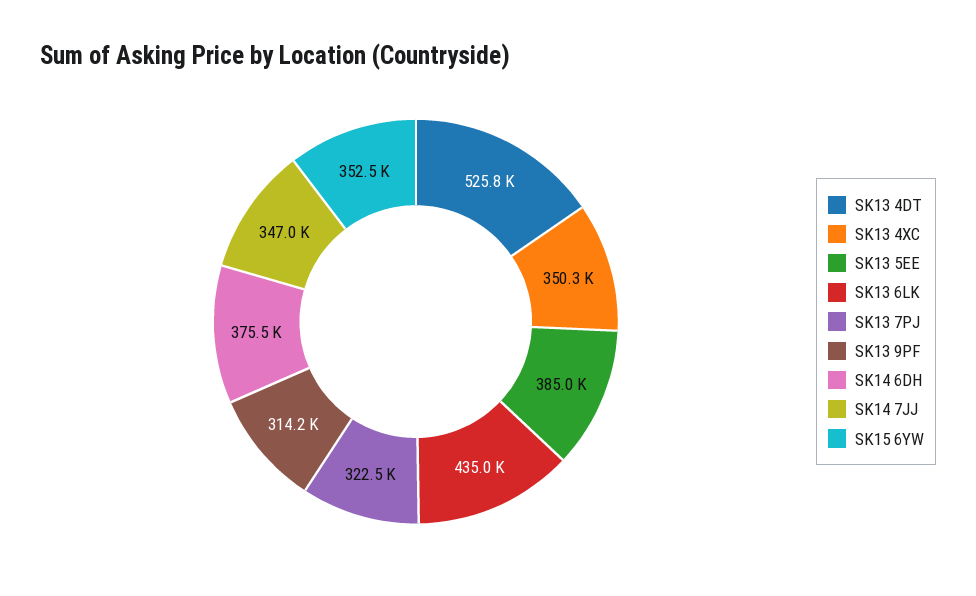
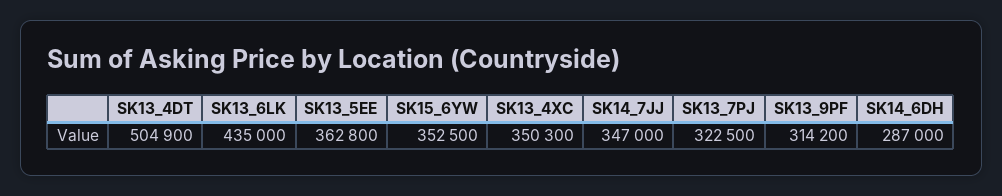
SK13 4DT: 525800 -> 504900
SK13 5EE: 385000 -> 362800
SK14 6DH: 375500 -> 287000

